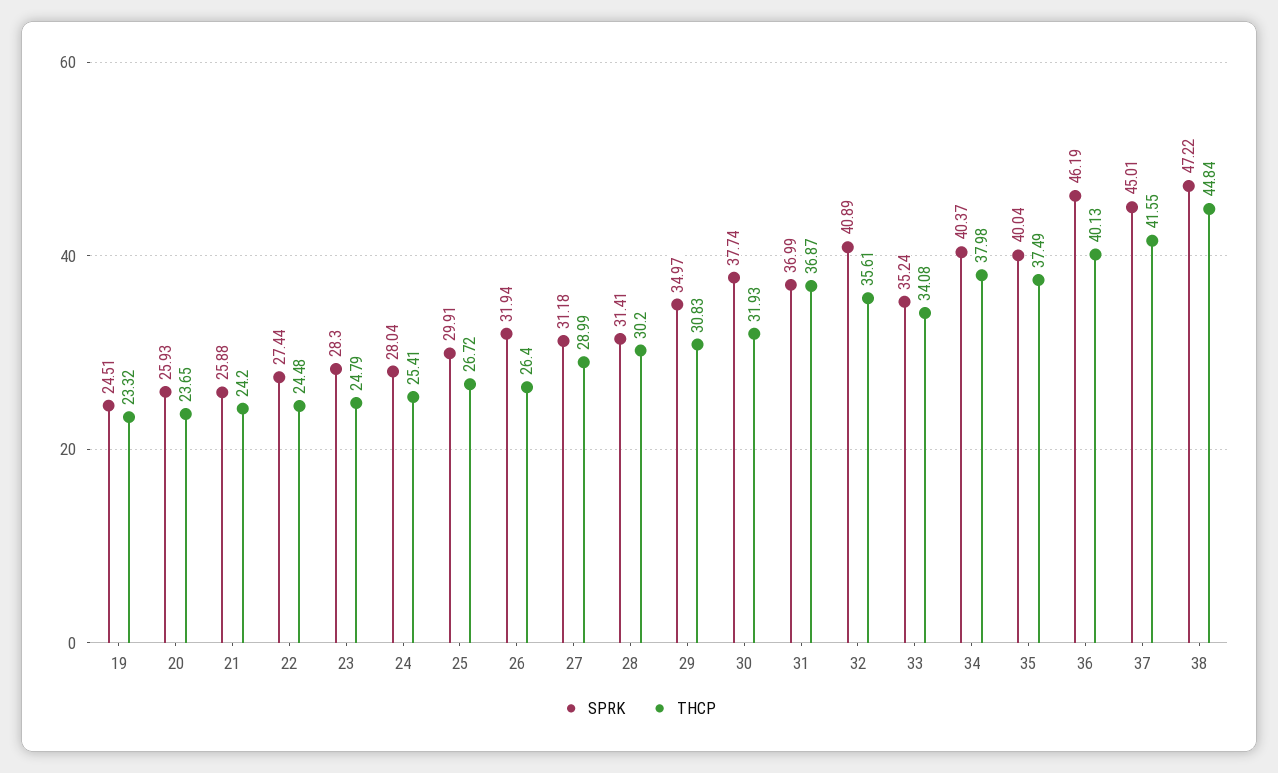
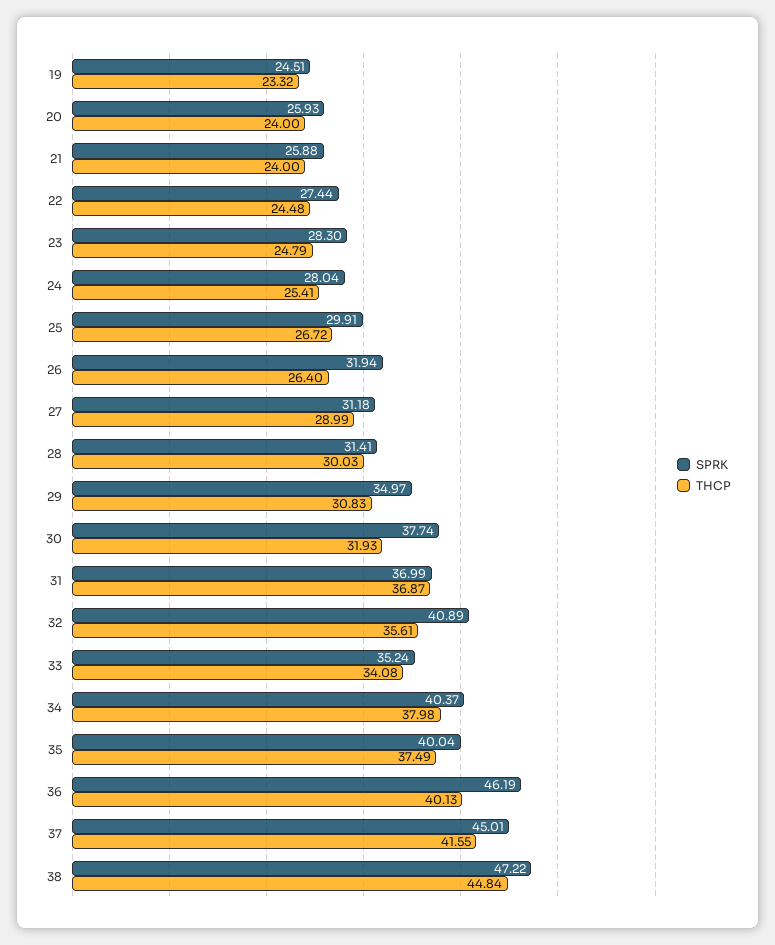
THCP, 20: 23.65 -> 24
THCP, 21: 24.2 -> 24
THCP, 28: 30.2 -> 30.03

